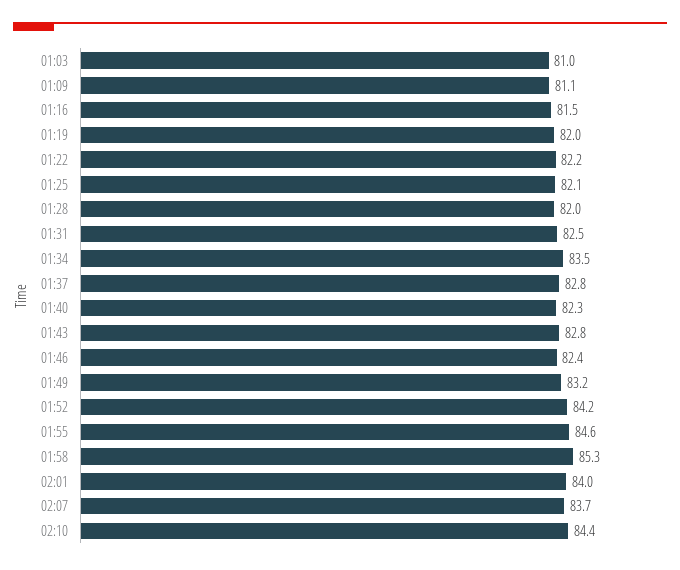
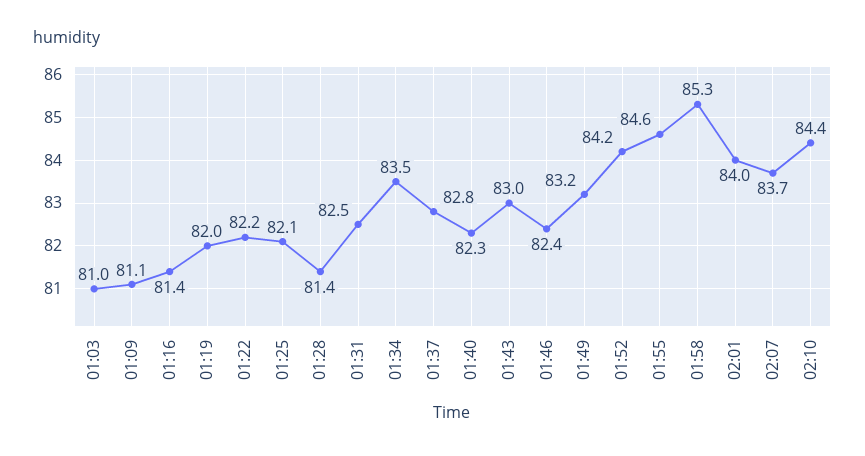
01:16: 81.5 -> 81.4
01:28: 82 -> 81.4
01:43: 82.8 -> 83

